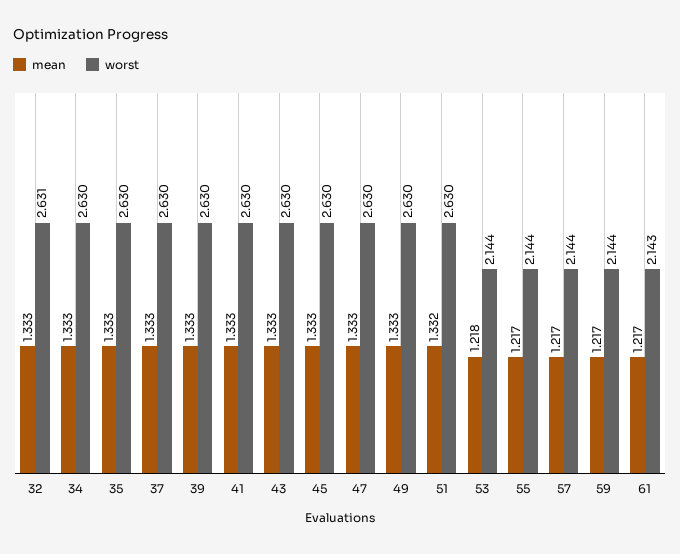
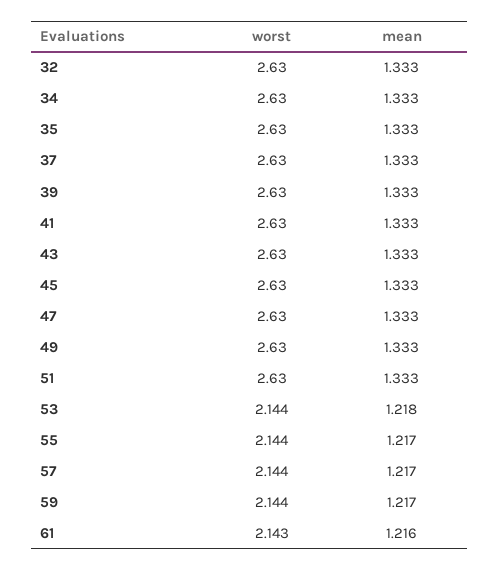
worst, 32: 2.631 -> 2.63
mean, 51: 1.332 -> 1.333
mean, 61: 1.217 -> 1.216

